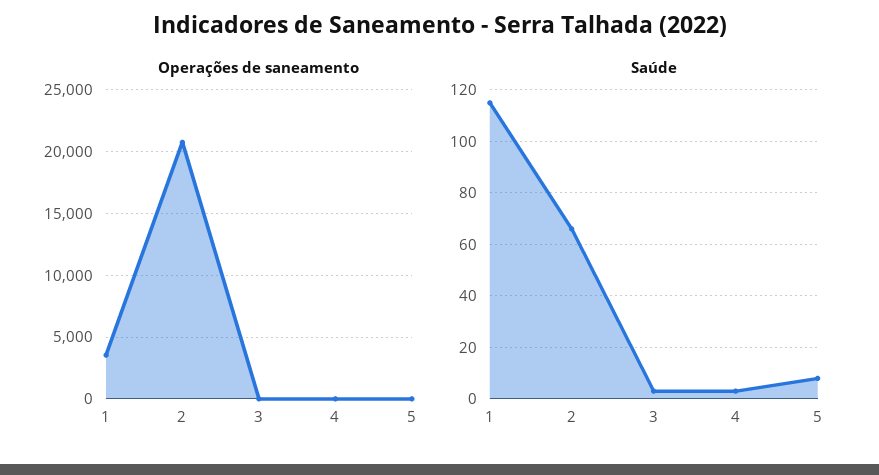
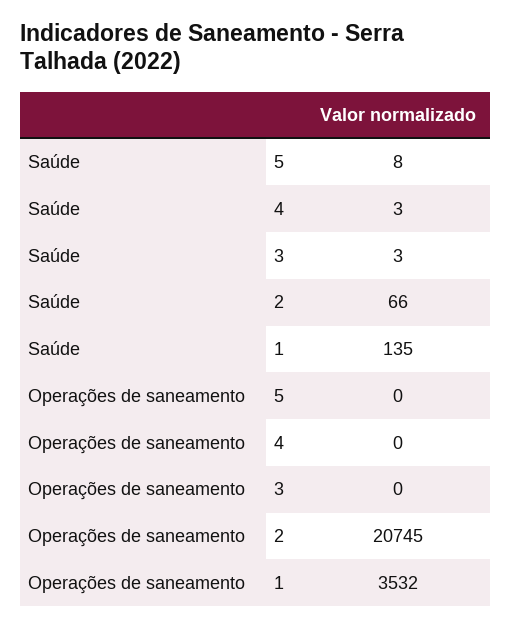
Saúde, 1: 115 -> 135

